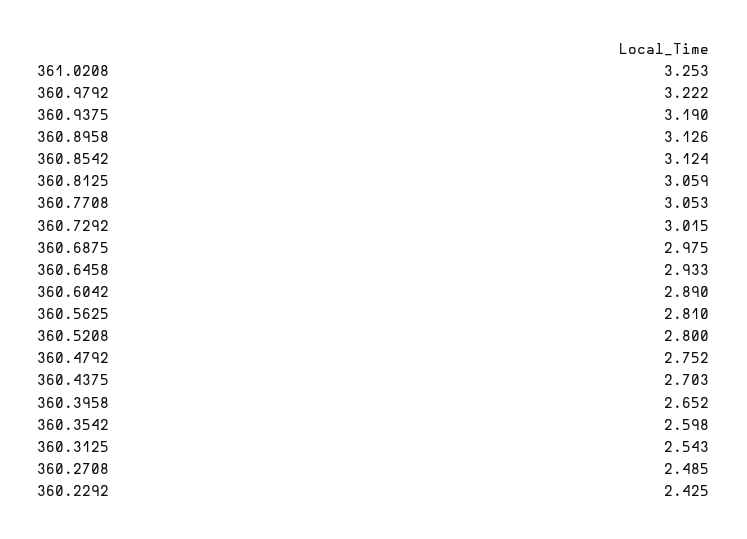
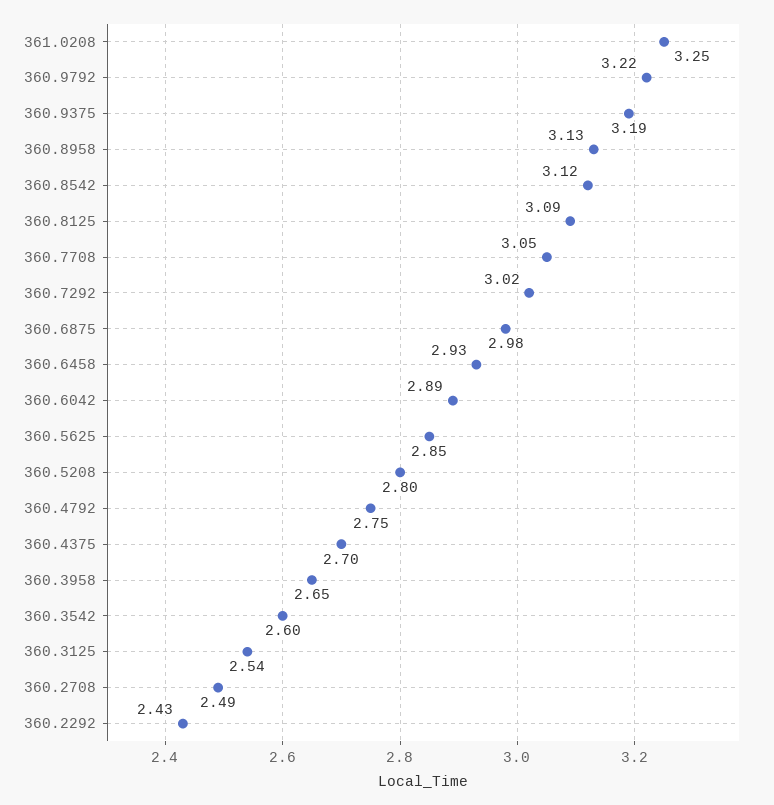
360.8125: 3.059 -> 3.09
360.5625: 2.81 -> 2.85

